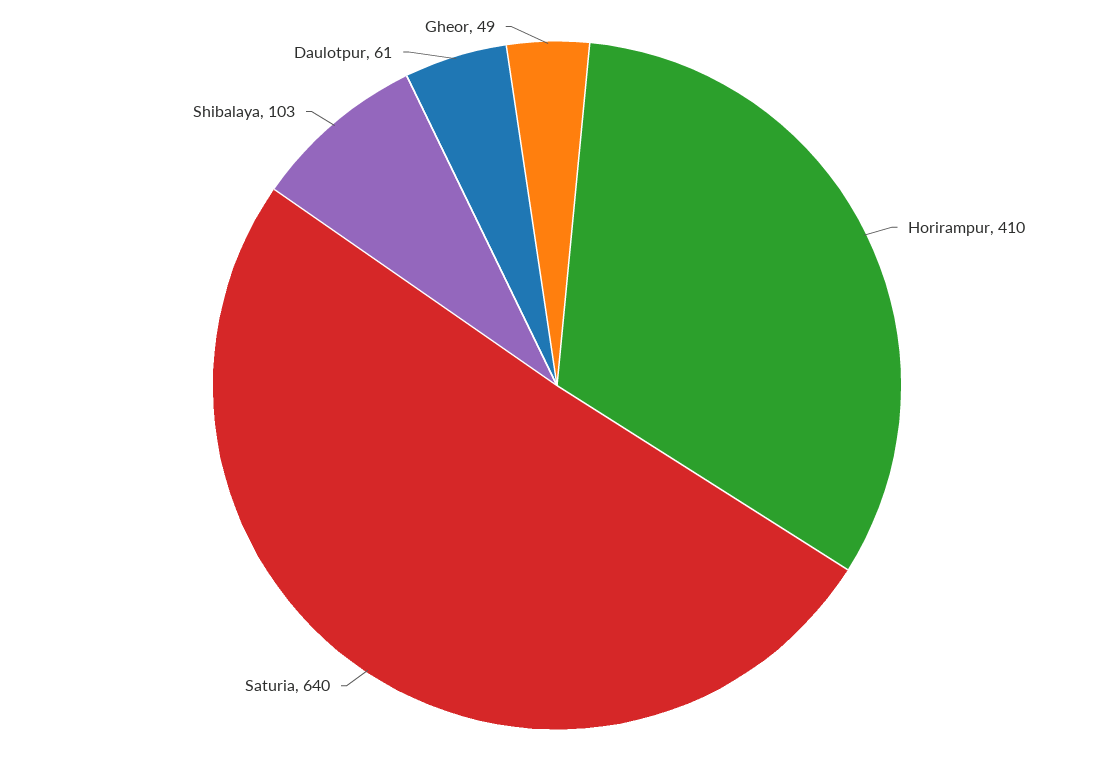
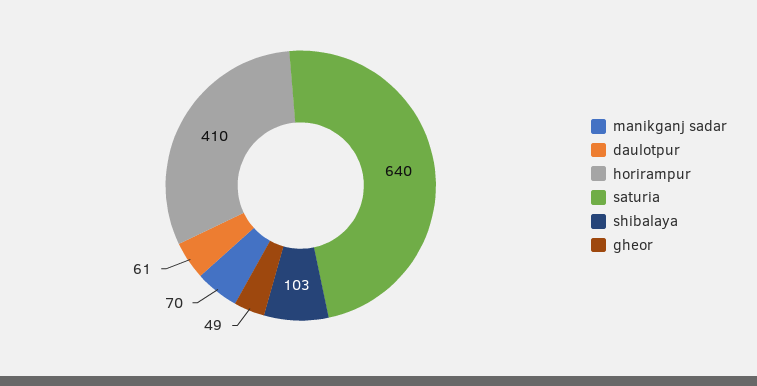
manikganj sadar: none -> 70

